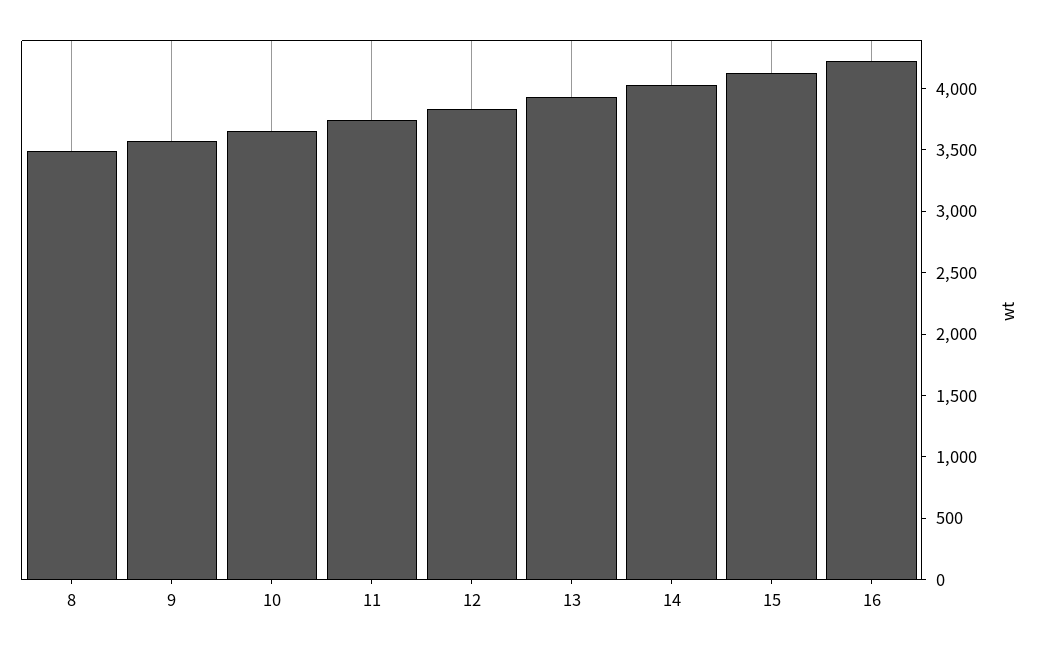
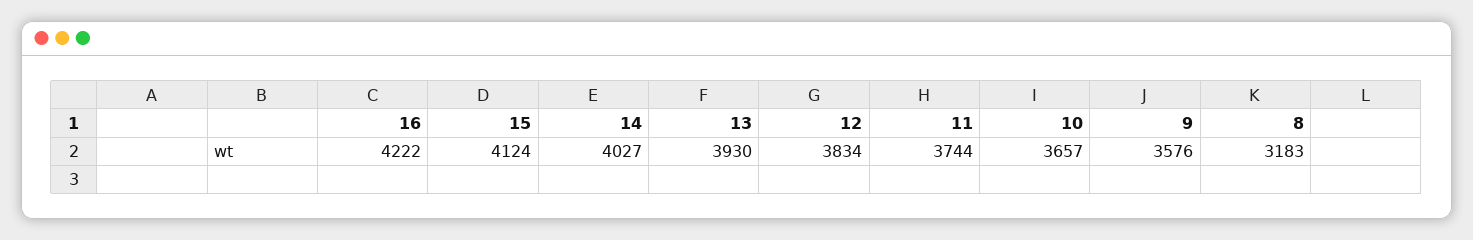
8: 3500 -> 3183

